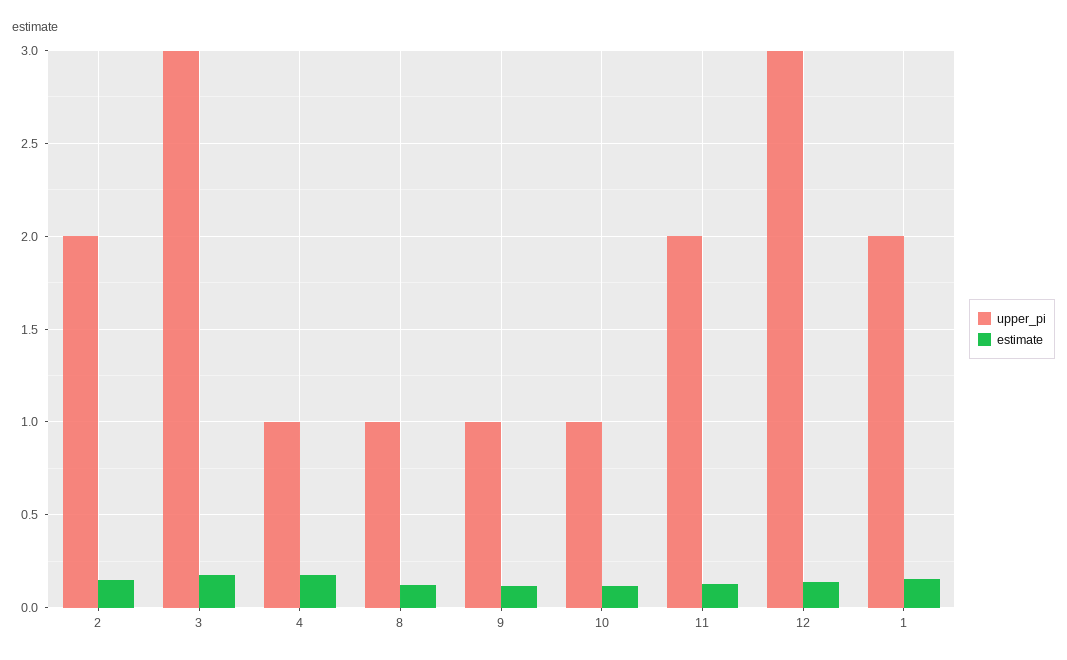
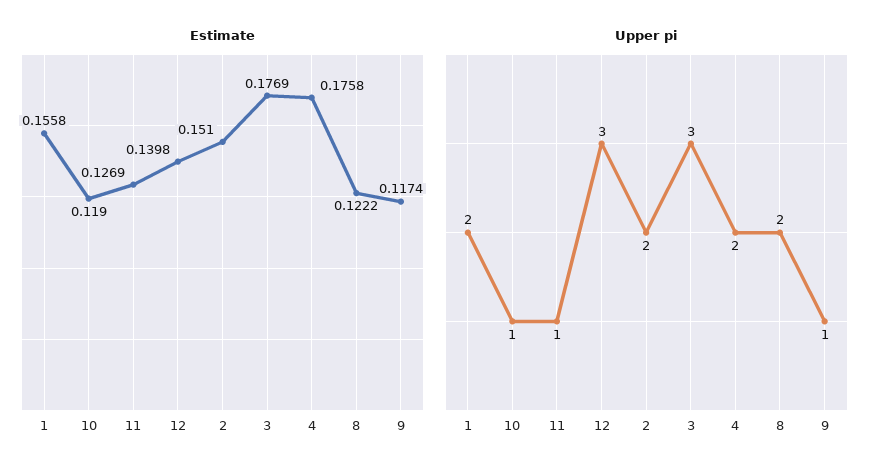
upper_pi, 4: 1 -> 2
upper_pi, 8: 1 -> 2
upper_pi, 11: 2 -> 1

